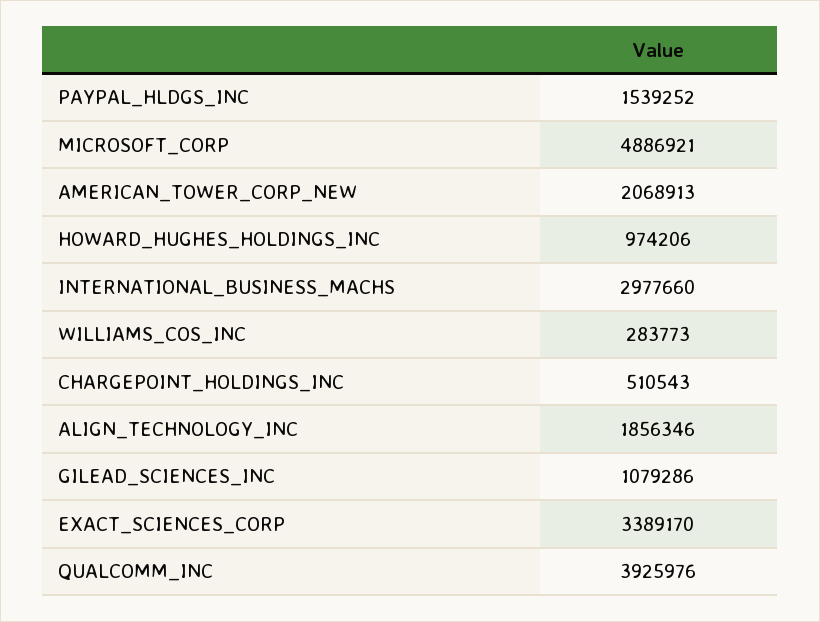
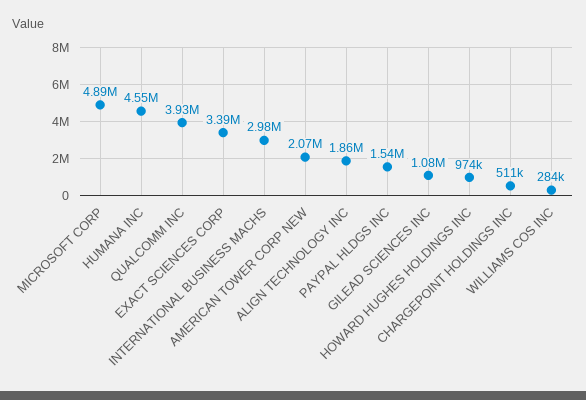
HUMANA INC: none -> 4550000

